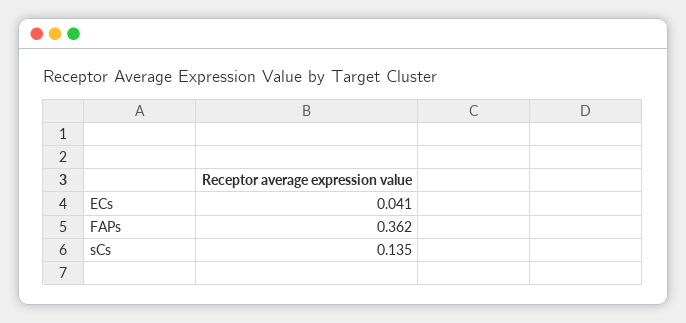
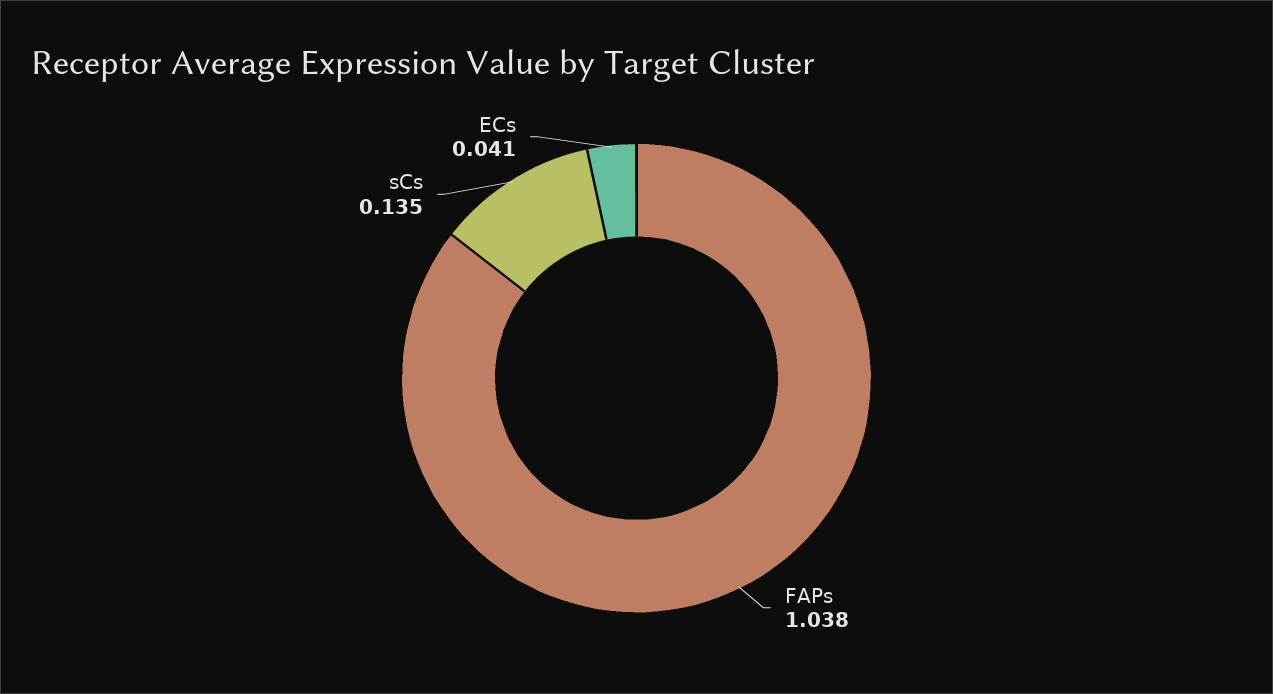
FAPs: 0.362 -> 1.038

